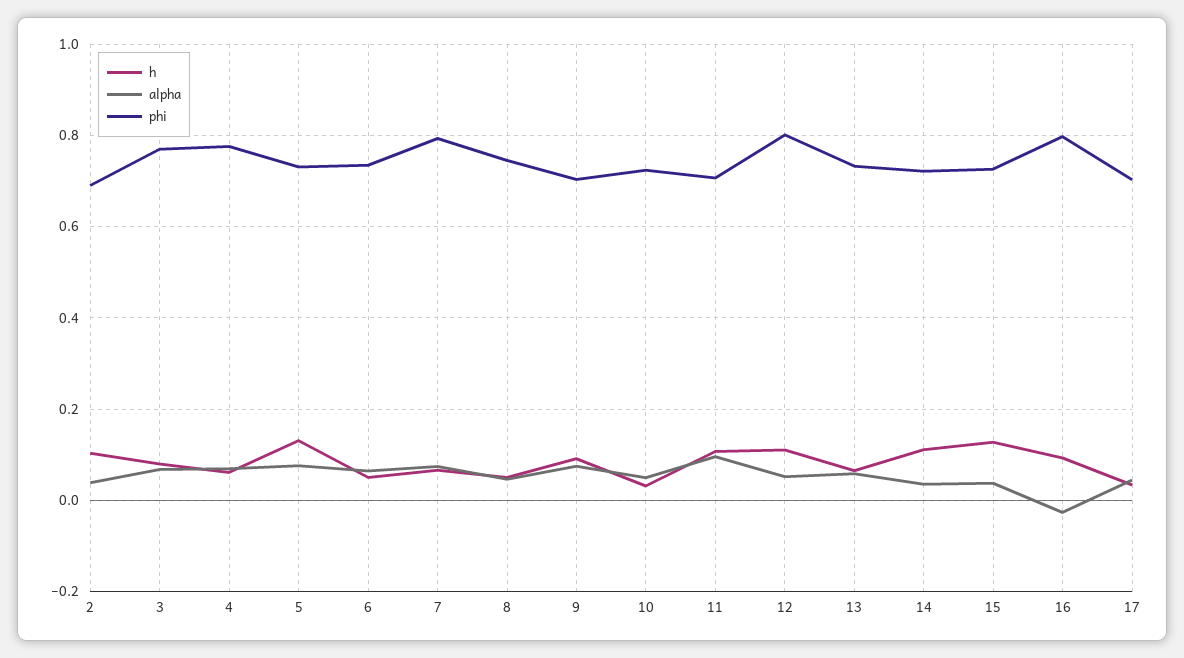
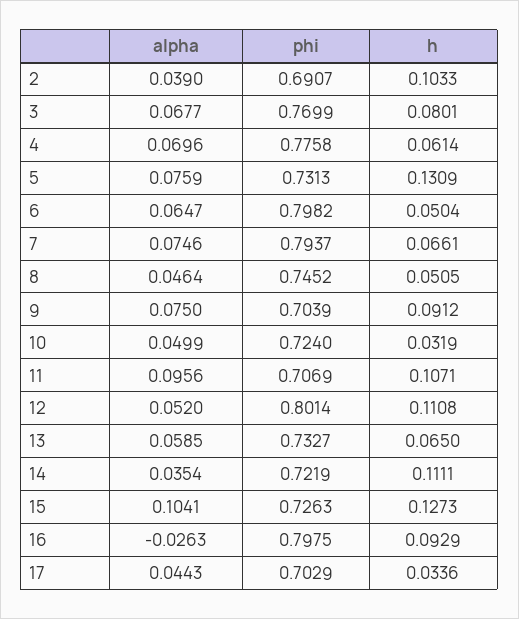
phi, 6: 0.74 -> 0.7982
alpha, 15: 0.04 -> 0.1041

